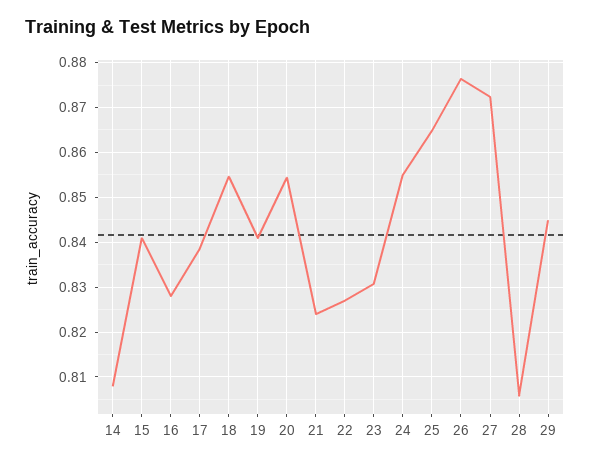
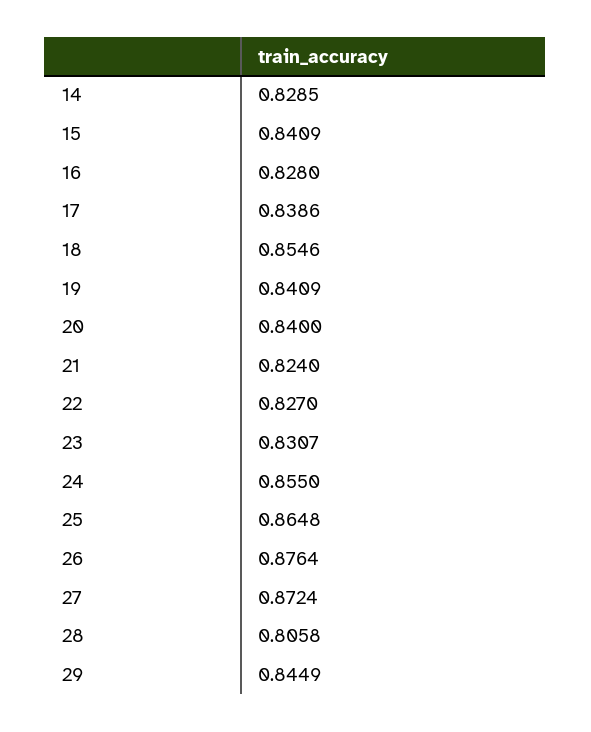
14: 0.808 -> 0.8285
20: 0.854 -> 0.84

